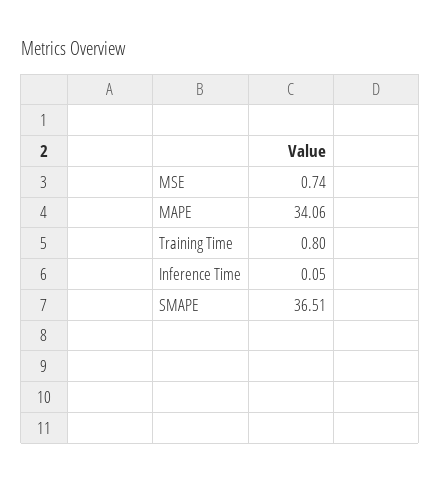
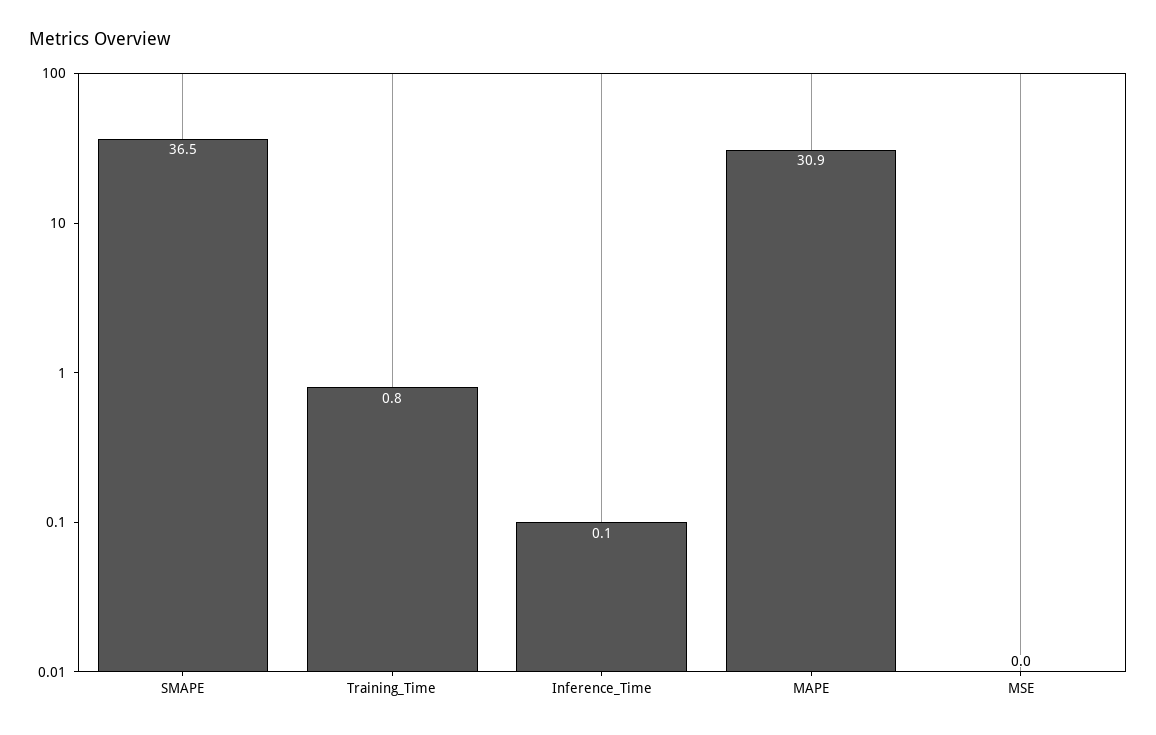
MSE: 0.74 -> 0
MAPE: 34.06 -> 30.9

